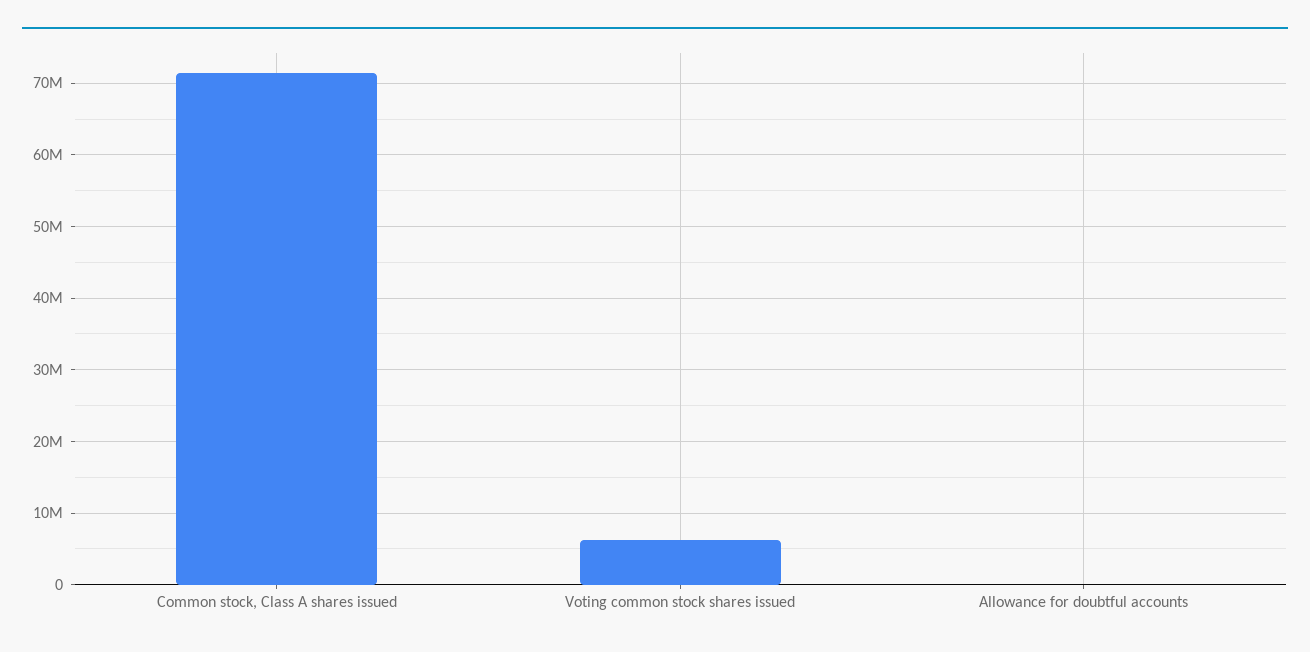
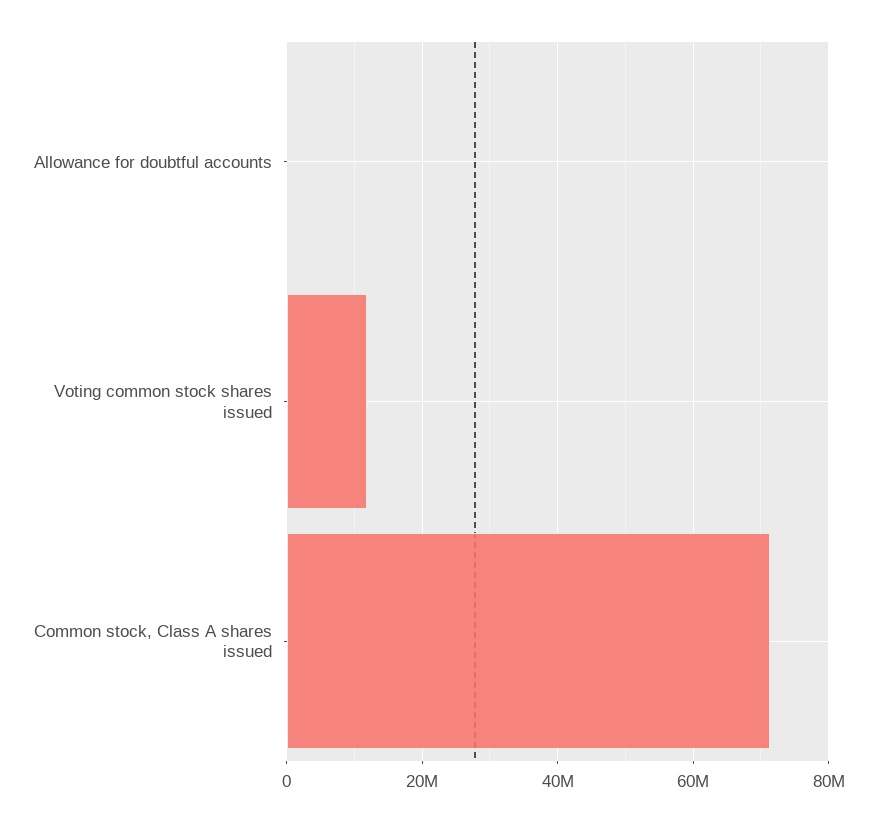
Voting common stock shares issued: 6000000 -> 12000000

